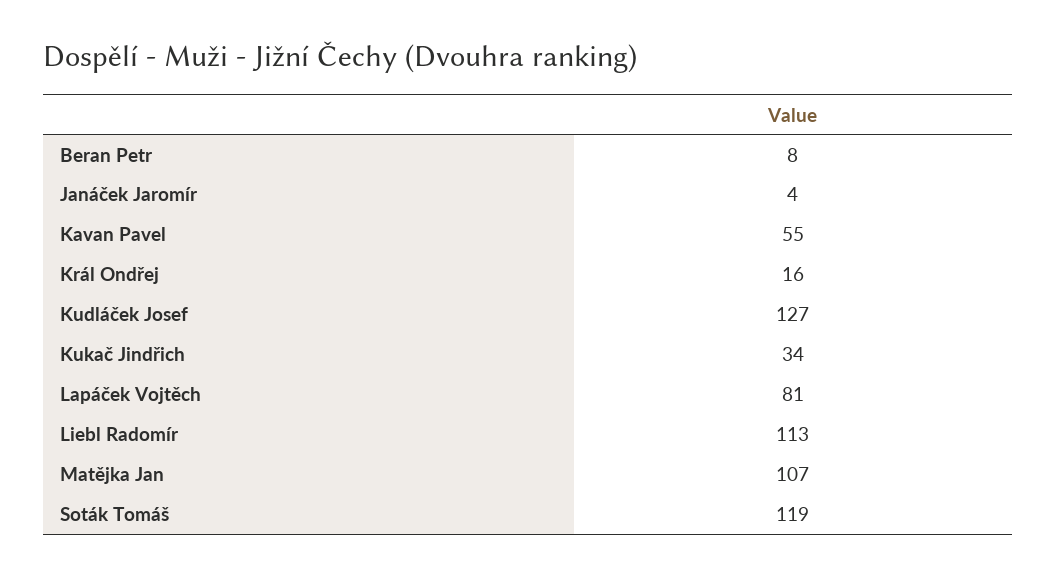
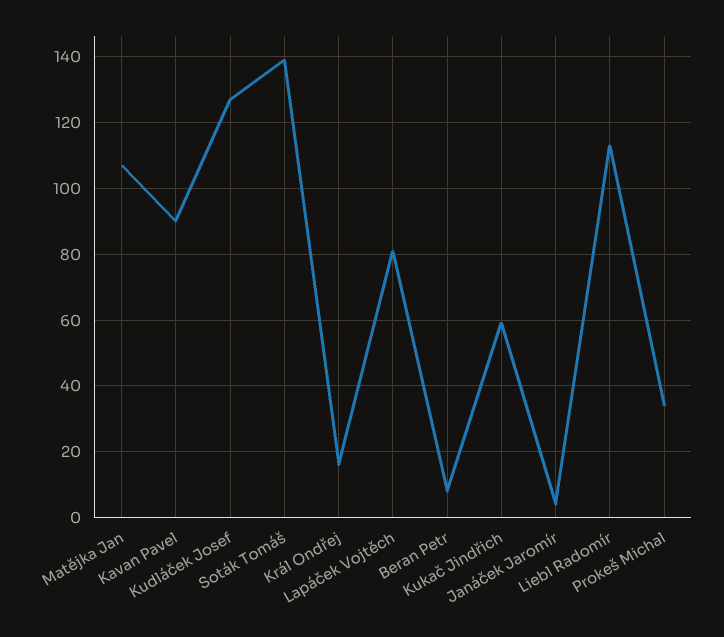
Kavan Pavel: 55 -> 90
Kukač Jindřich: 34 -> 60
Soták Tomáš: 119 -> 140
Prokeš Michal: none -> 35

